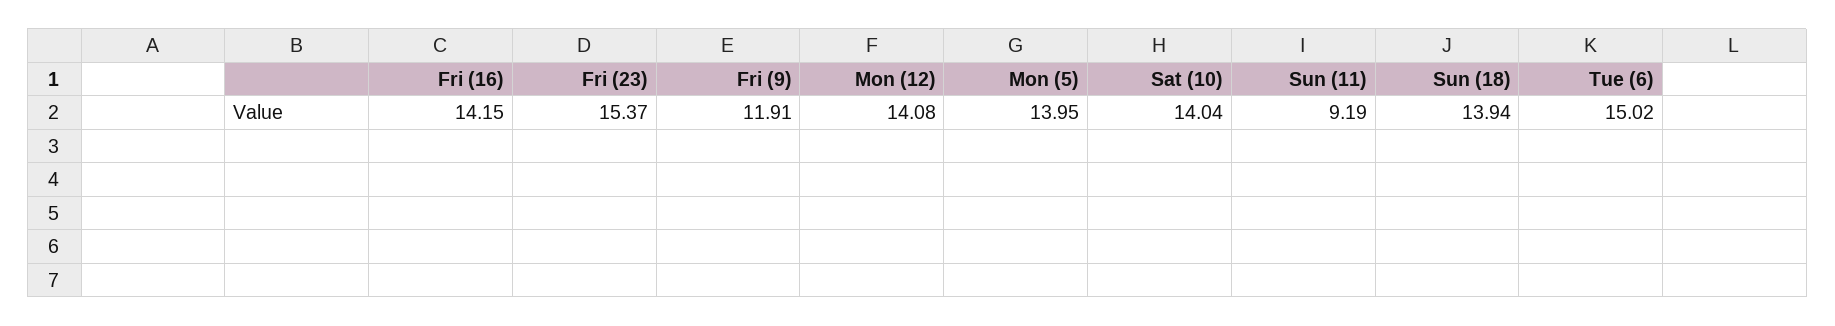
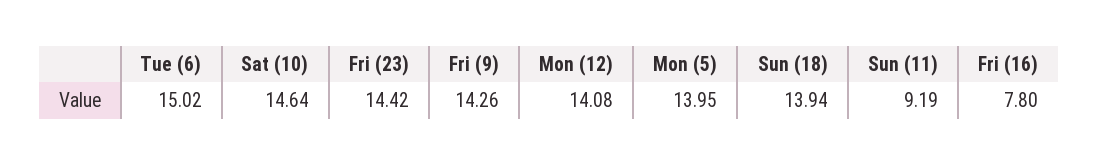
Fri (16): 14.15 -> 7.8
Fri (23): 15.37 -> 14.42
Fri (9): 11.91 -> 14.26
Sat (10): 14.04 -> 14.64

